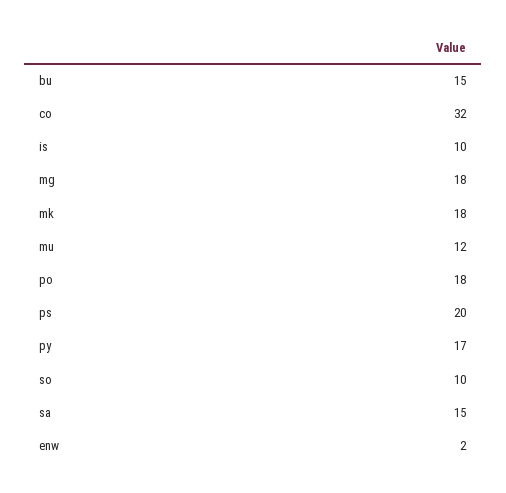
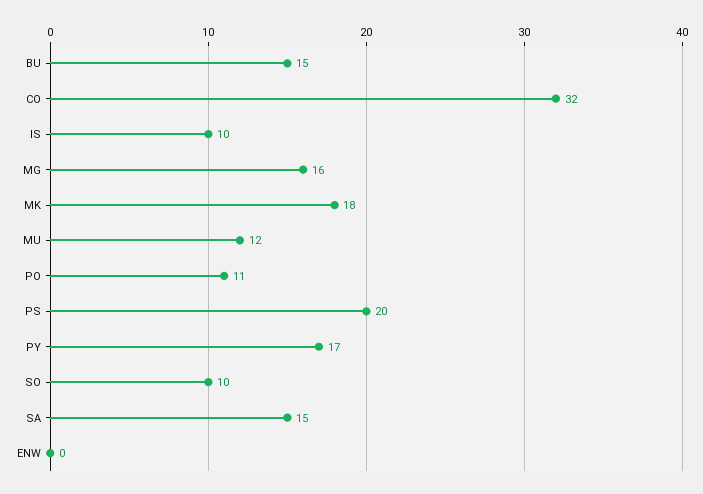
mg: 18 -> 16
po: 18 -> 11
enw: 2 -> 0

